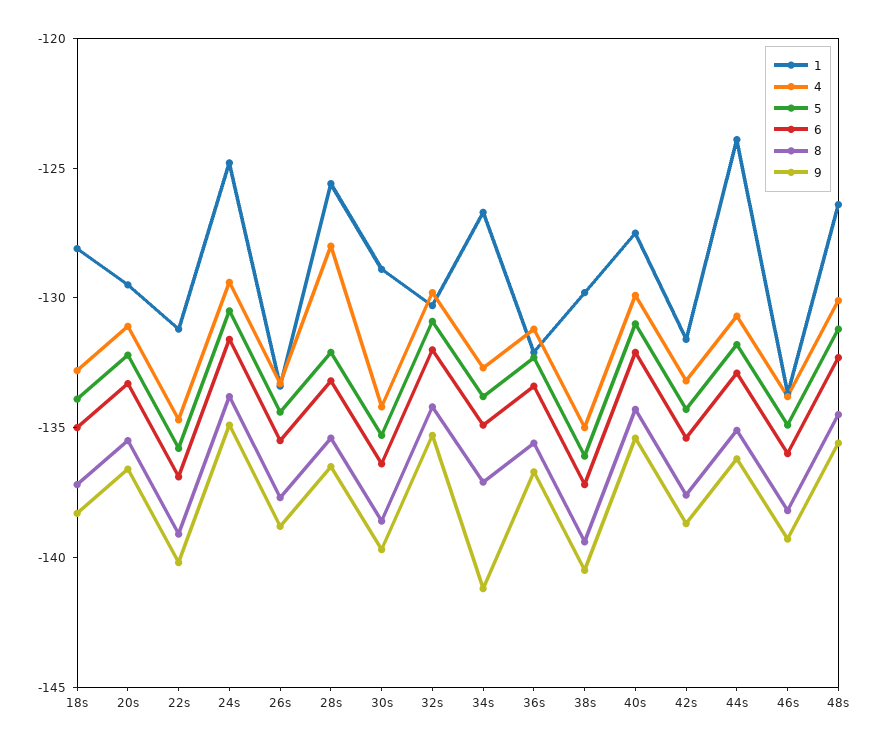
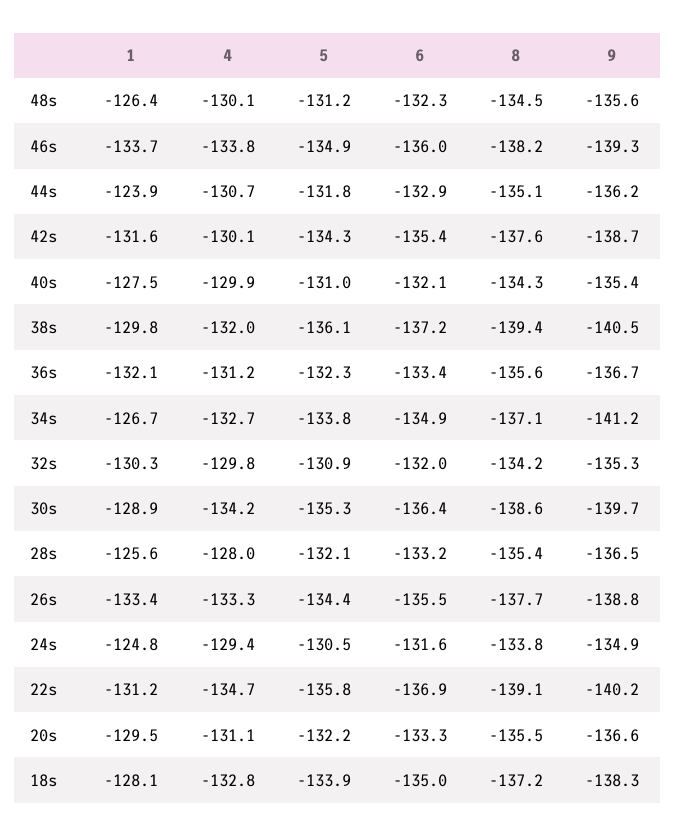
4, 38s: -135 -> -132
4, 42s: -133 -> -130.1

